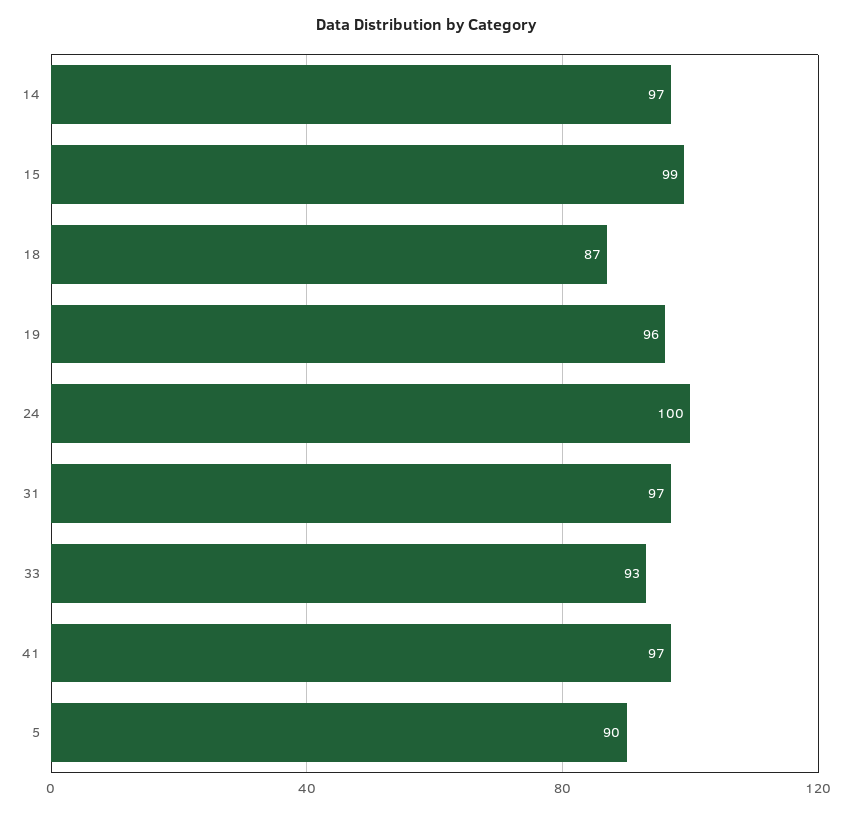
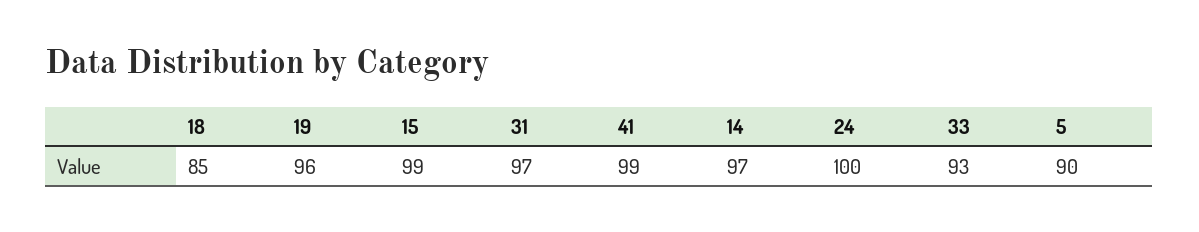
18: 87 -> 85
41: 97 -> 99

